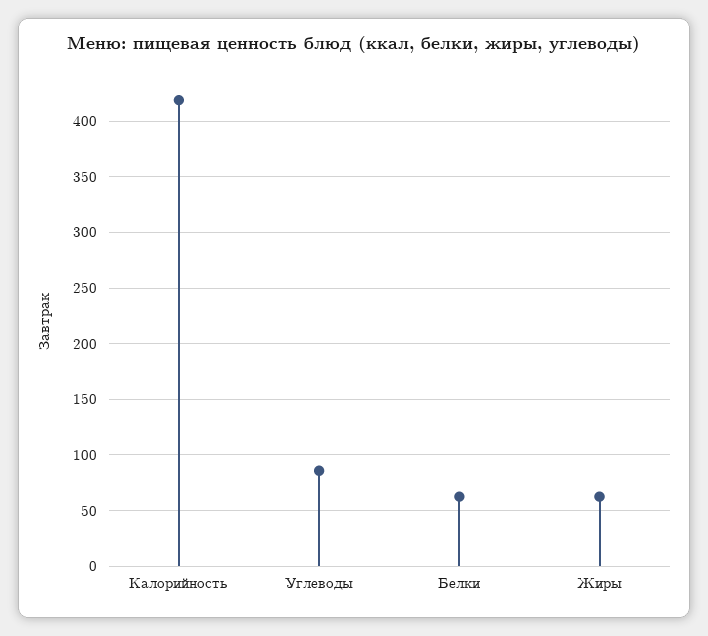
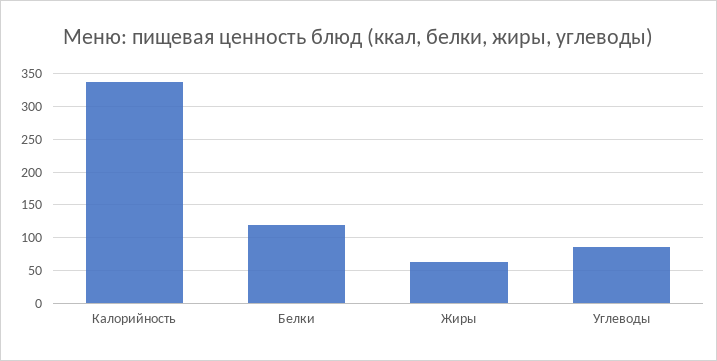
Калорийность: 420 -> 340
Белки: 60 -> 120

